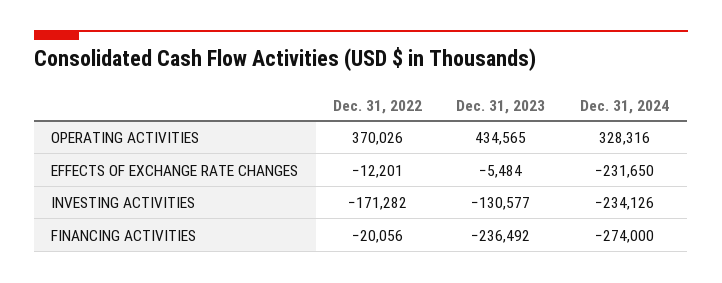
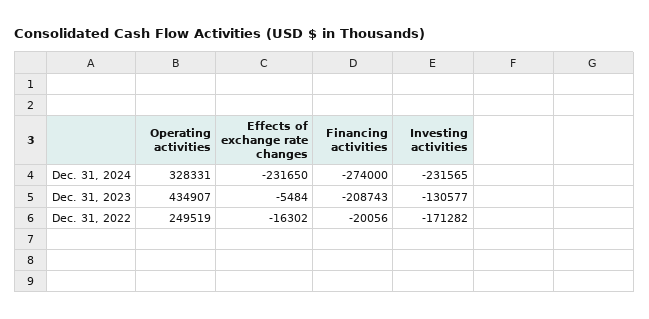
Dec. 31, 2022, OPERATING ACTIVITIES: 370026 -> 249519
Dec. 31, 2023, OPERATING ACTIVITIES: 434565 -> 434907
Dec. 31, 2024, OPERATING ACTIVITIES: 328316 -> 328331
Dec. 31, 2022, EFFECTS OF EXCHANGE RATE CHANGES: -12201 -> -16302
Dec. 31, 2024, INVESTING ACTIVITIES: -234126 -> -231565
Dec. 31, 2023, FINANCING ACTIVITIES: -236492 -> -208743

